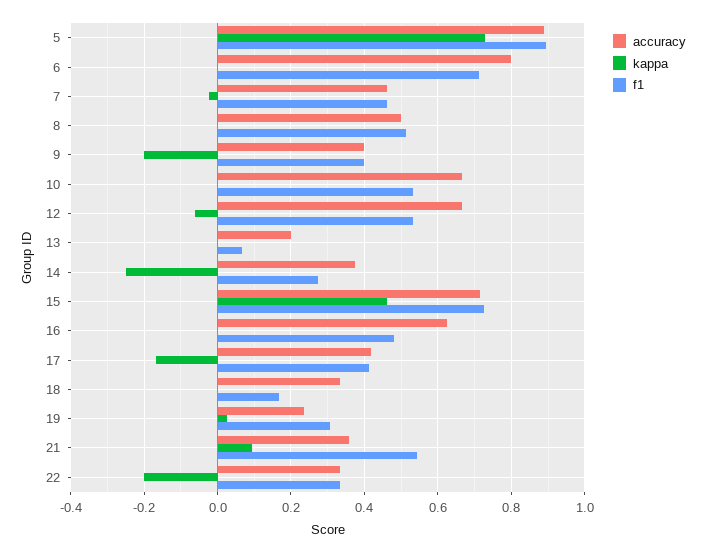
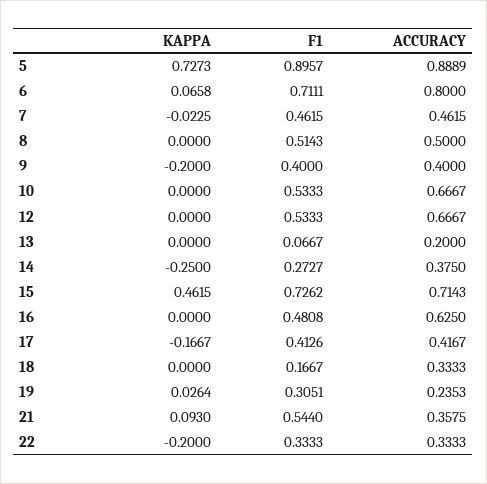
kappa, 6: 0 -> 0.0658
kappa, 12: -0.06 -> 0

